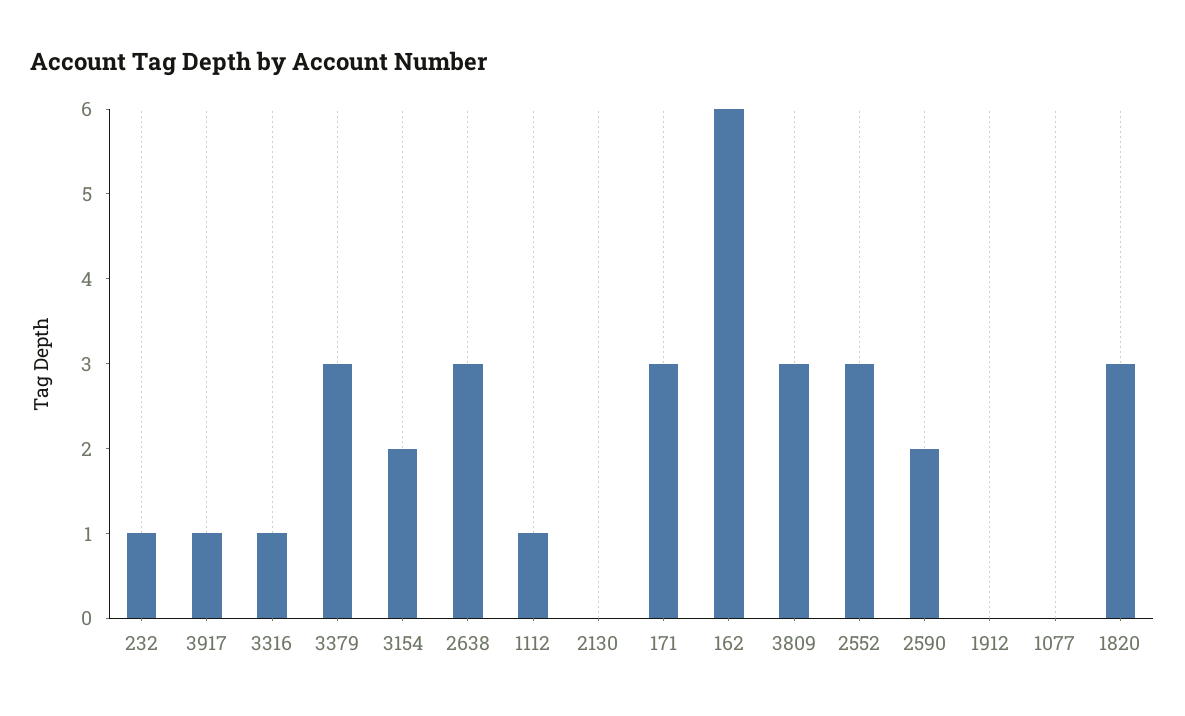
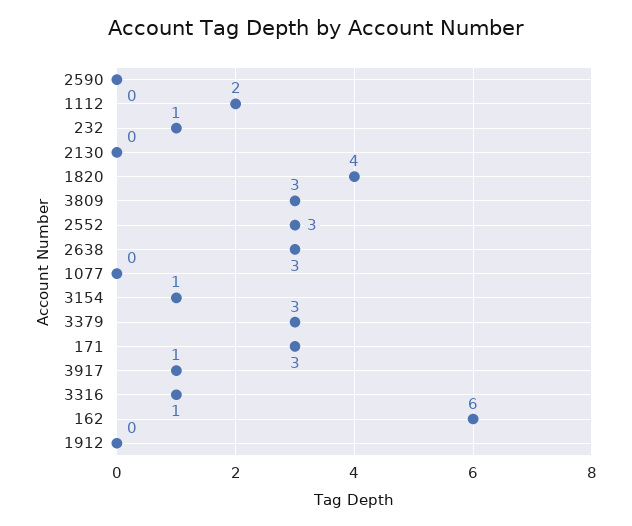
3154: 2 -> 1
1112: 1 -> 2
2590: 2 -> 0
1820: 3 -> 4

